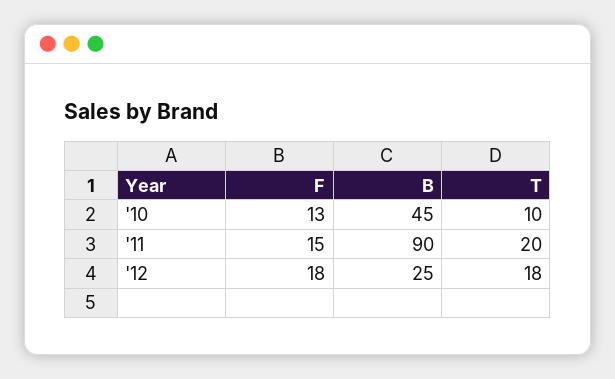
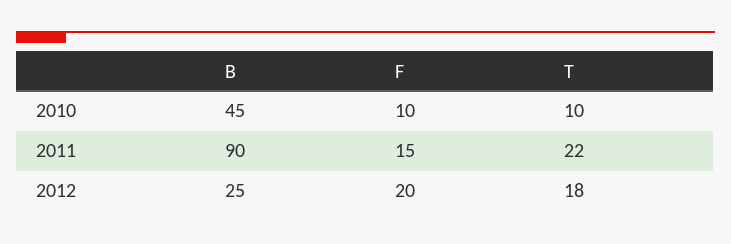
F, '10: 13 -> 10
T, '11: 20 -> 22
F, '12: 18 -> 20

